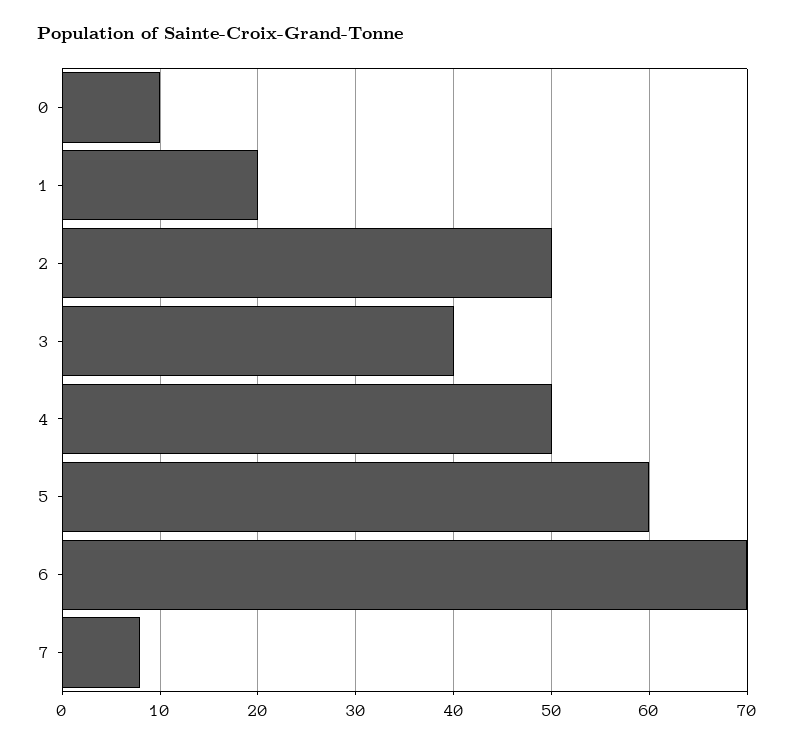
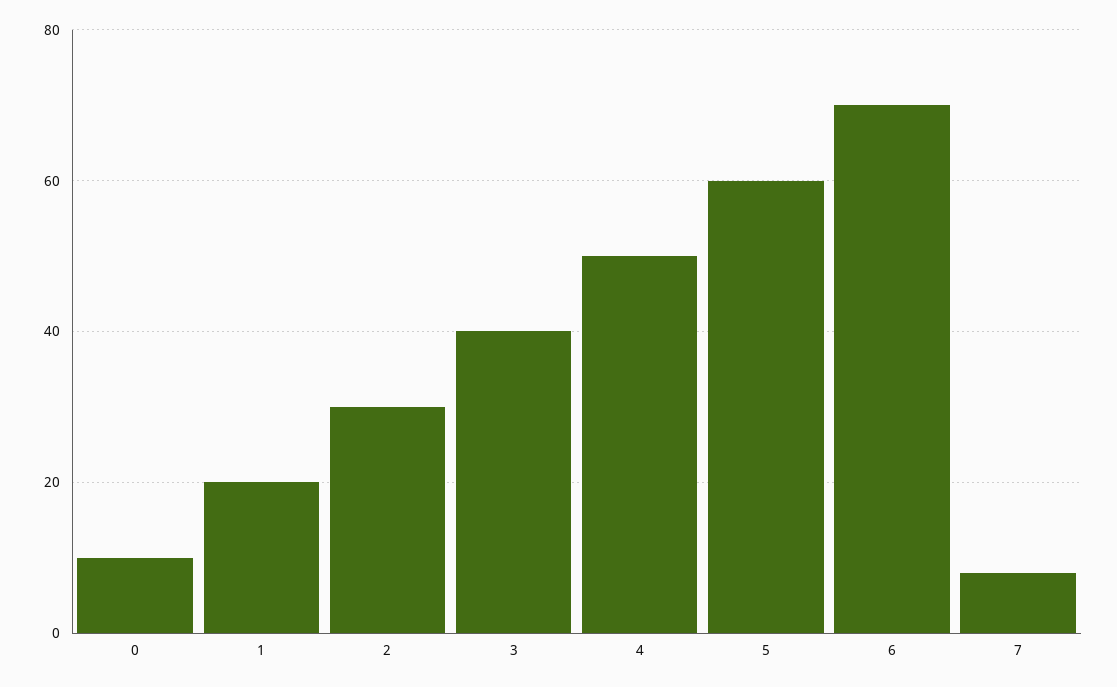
2: 50 -> 30

